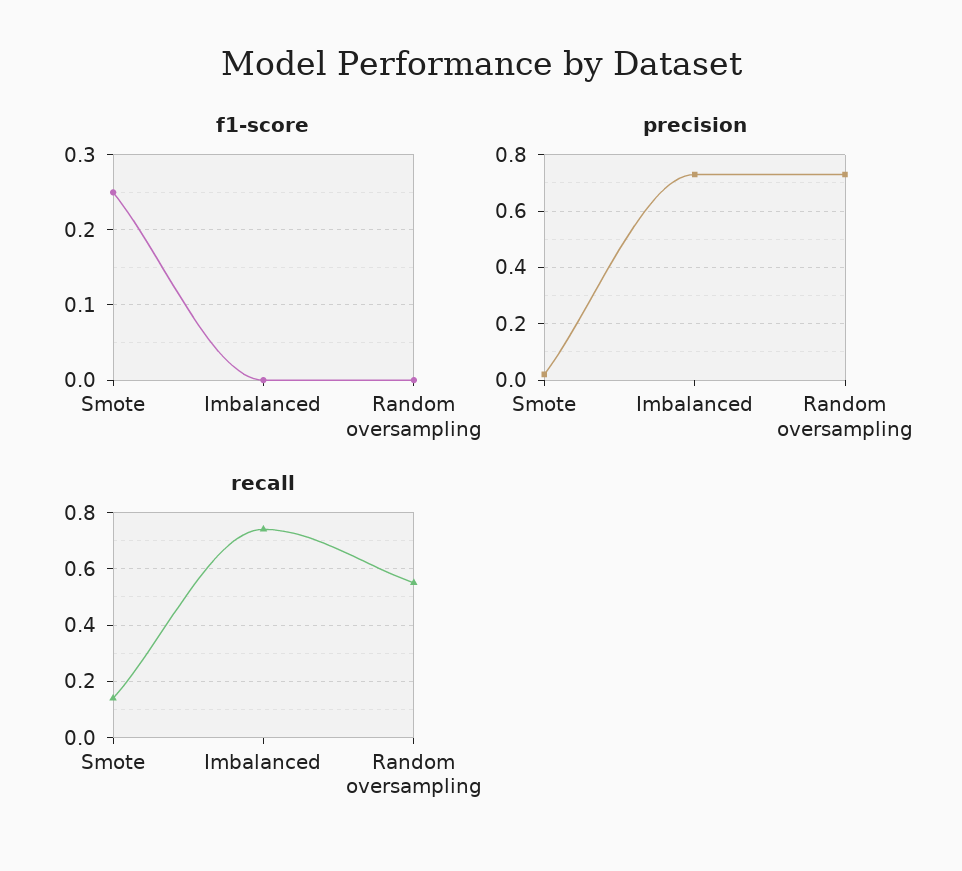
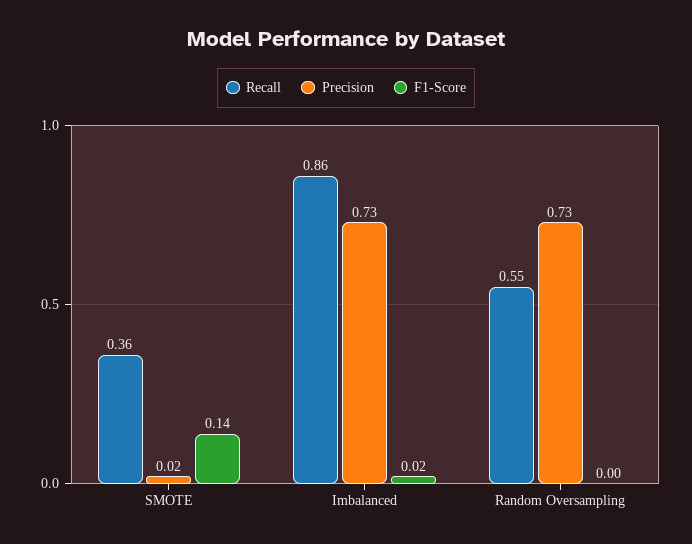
f1-score, Smote: 0.25 -> 0.14
f1-score, Imbalanced: 0 -> 0.02
recall, Smote: 0.15 -> 0.36
recall, Imbalanced: 0.75 -> 0.86

